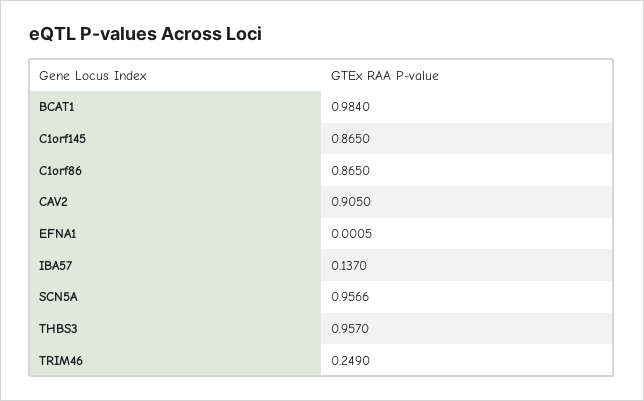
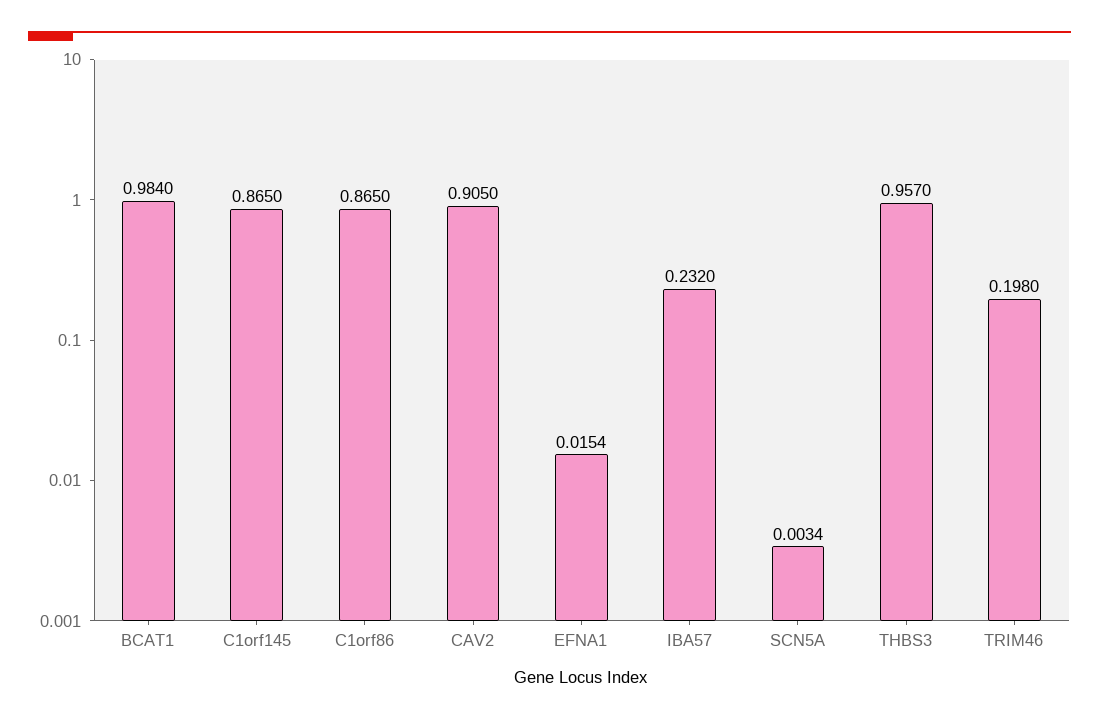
EFNA1: 0.0005 -> 0.0154
IBA57: 0.137 -> 0.232
SCN5A: 0.9566 -> 0.0034
TRIM46: 0.249 -> 0.198

